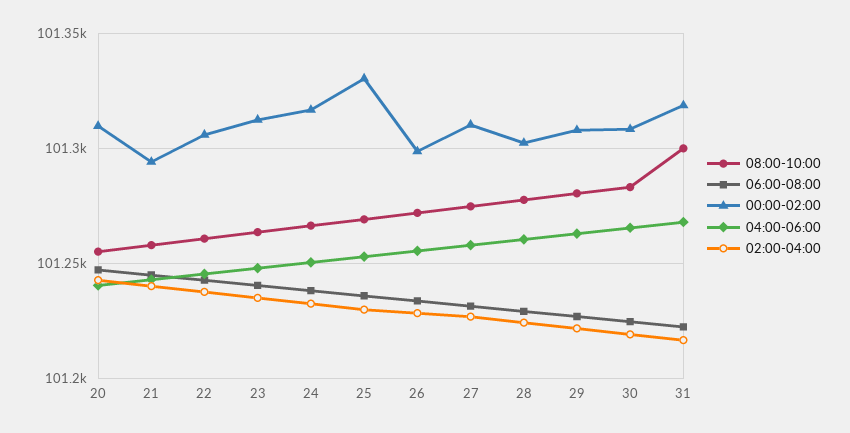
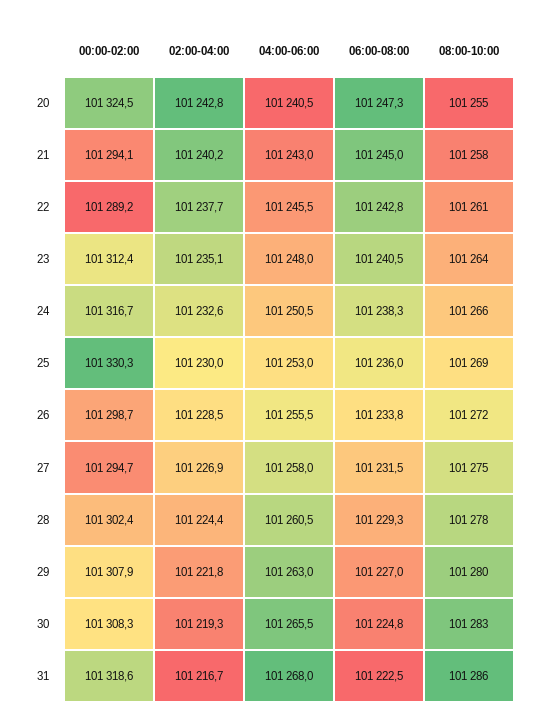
00:00-02:00, 20: 101310 -> 101324.5
00:00-02:00, 22: 101305 -> 101289.2
00:00-02:00, 27: 101310 -> 101294.7
08:00-10:00, 31: 101300 -> 101286

